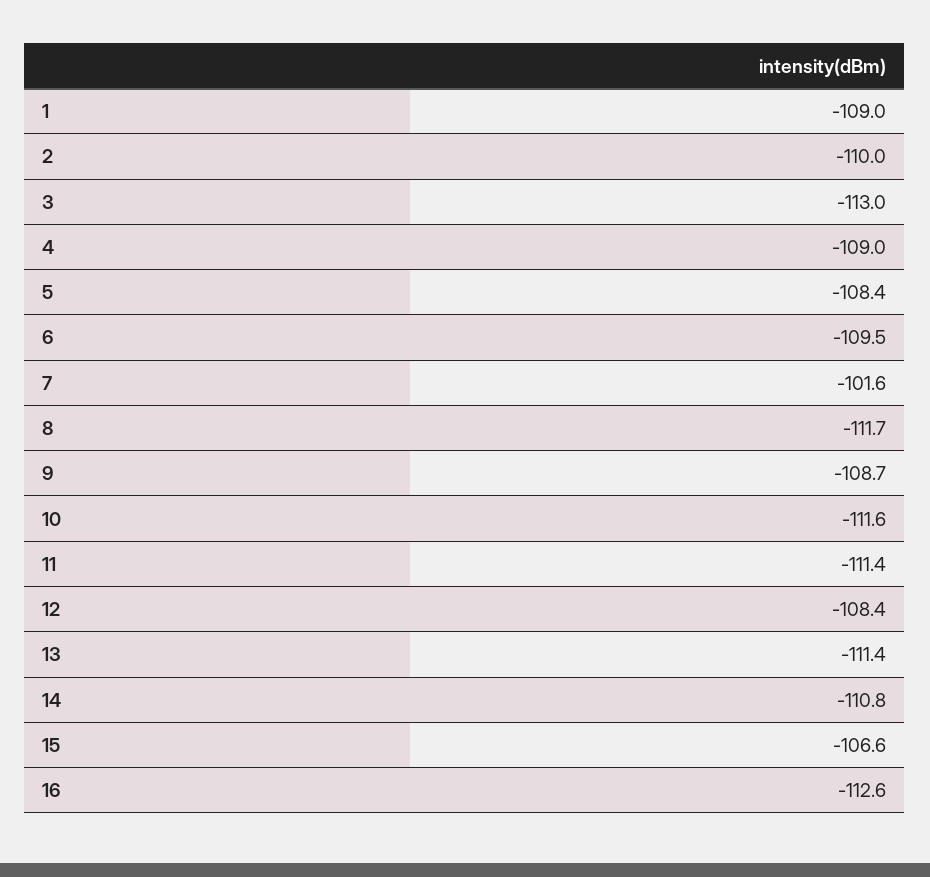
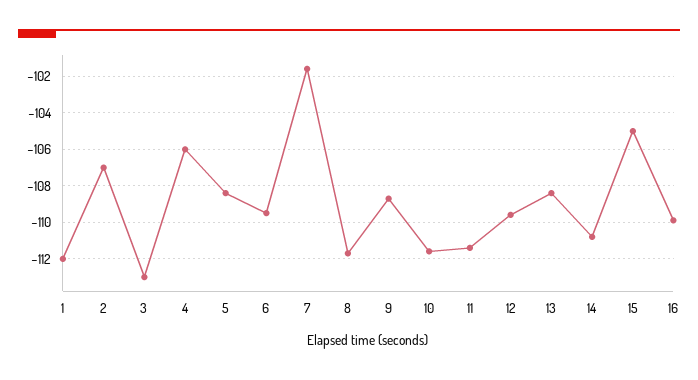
1: -109 -> -112
2: -110 -> -107
4: -109 -> -106
12: -108.4 -> -109.5
13: -111.4 -> -108.5
15: -106.6 -> -105
16: -112.6 -> -110

